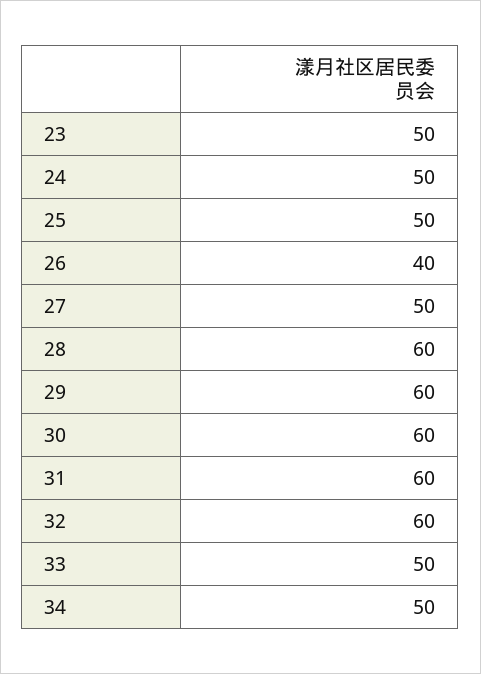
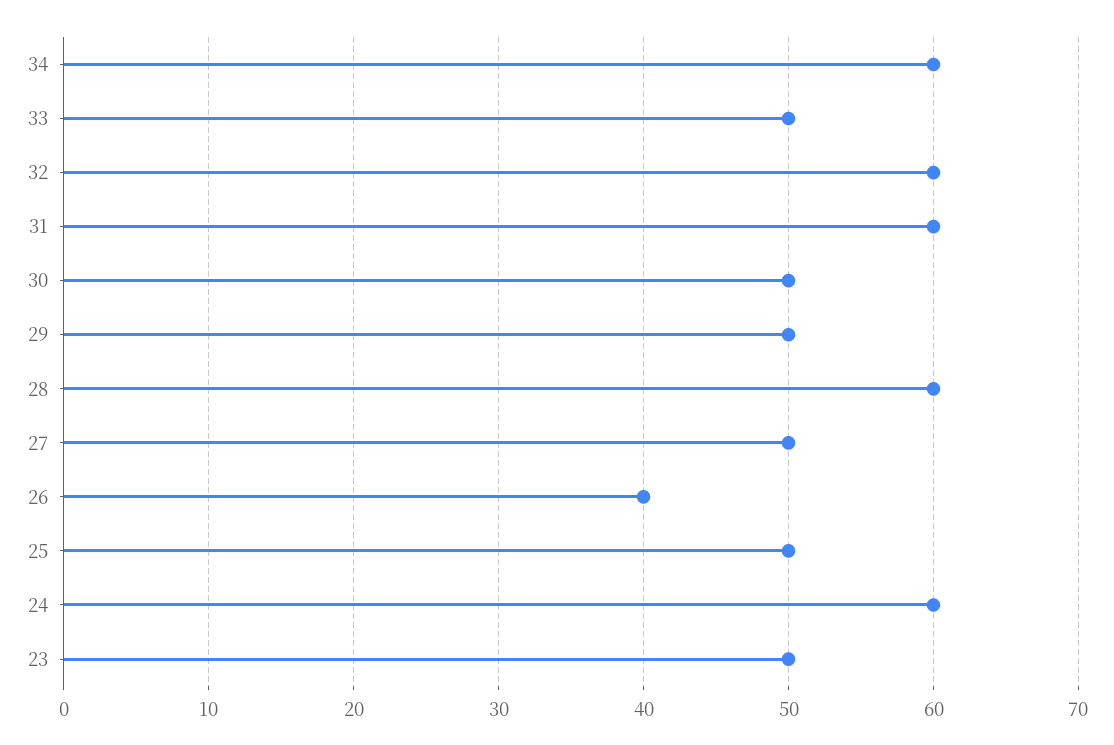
24: 50 -> 60
29: 60 -> 50
30: 60 -> 50
34: 50 -> 60

